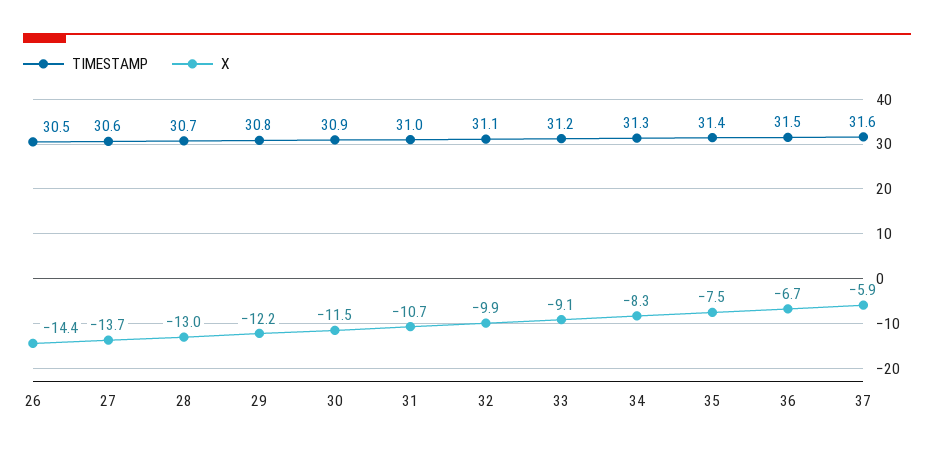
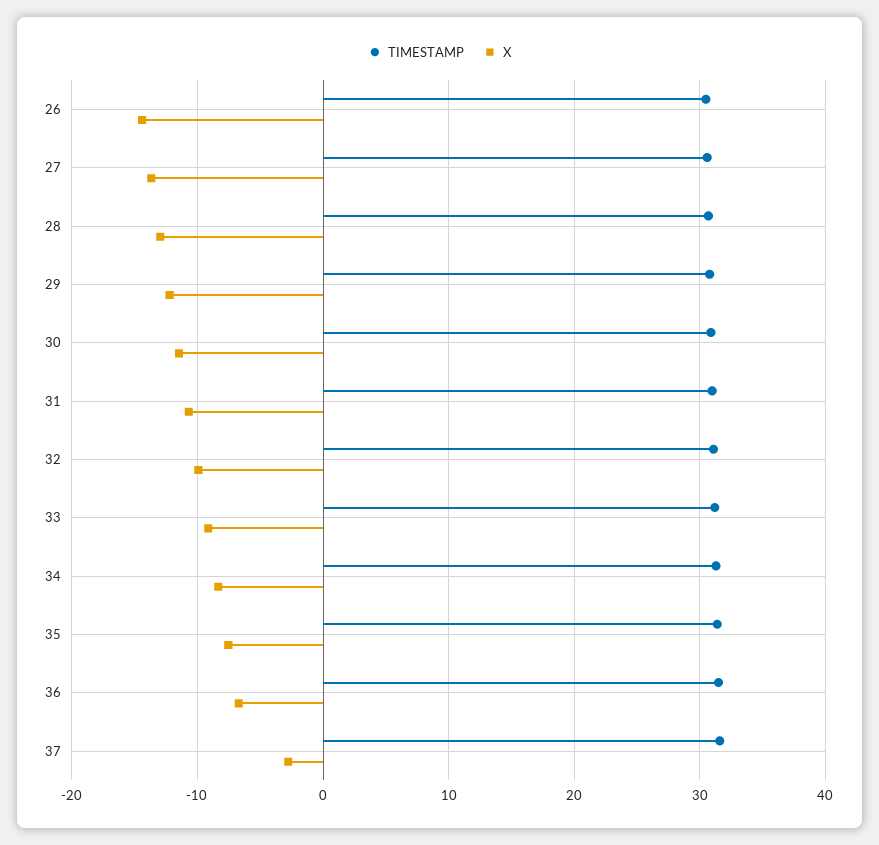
X, 37: -5.9 -> -3

